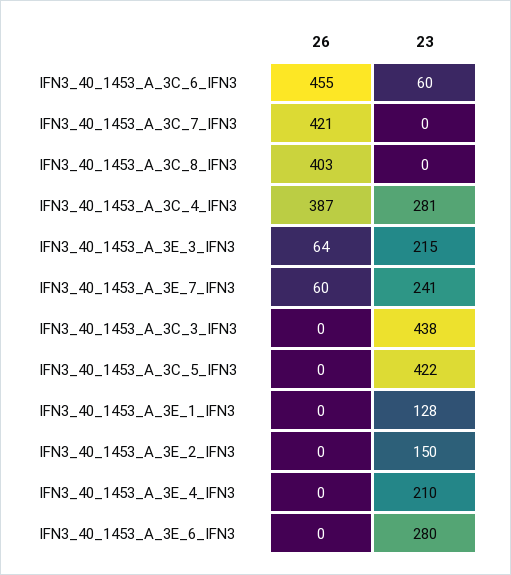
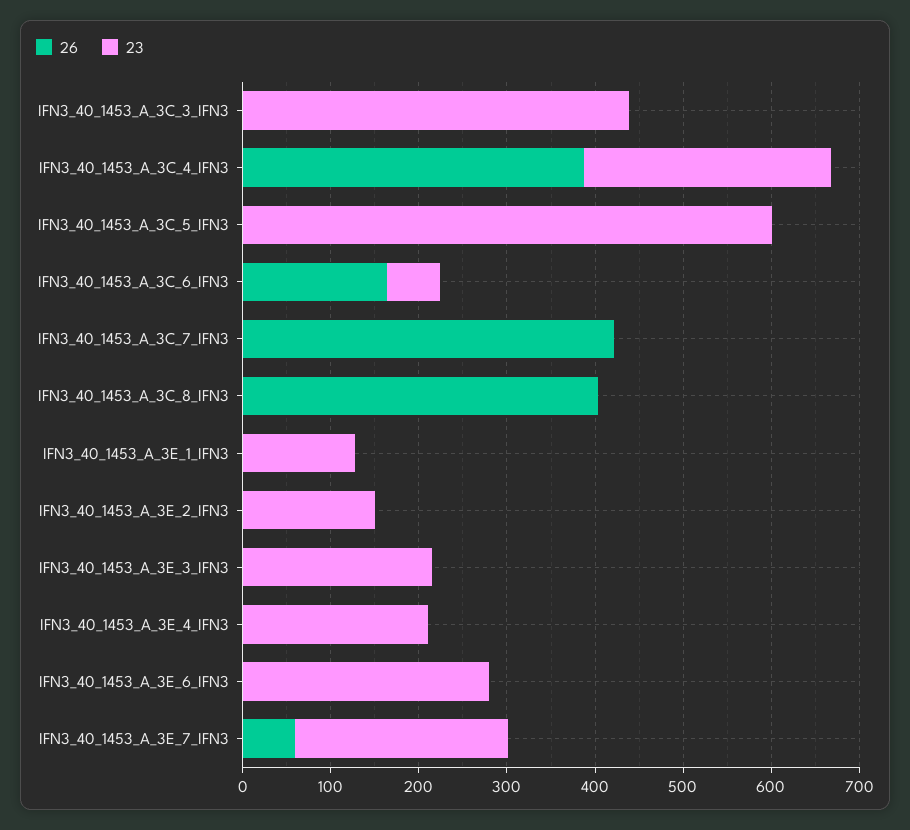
26, IFN3_40_1453_A_3C_6_IFN3: 455 -> 160
26, IFN3_40_1453_A_3E_3_IFN3: 64 -> 0
23, IFN3_40_1453_A_3C_5_IFN3: 422 -> 600

